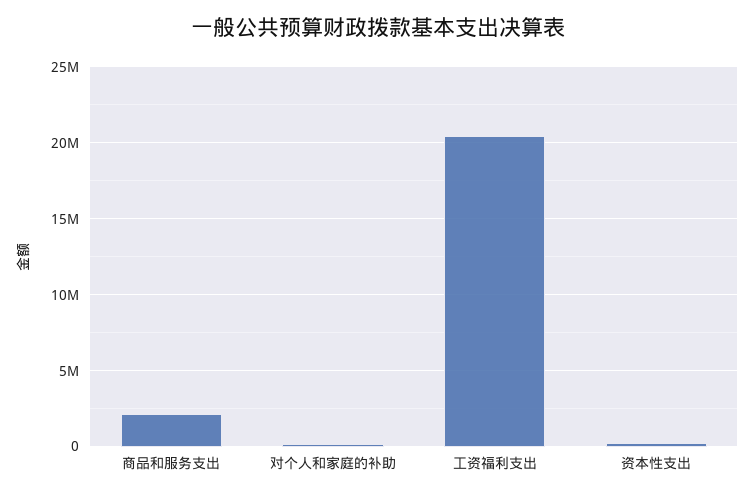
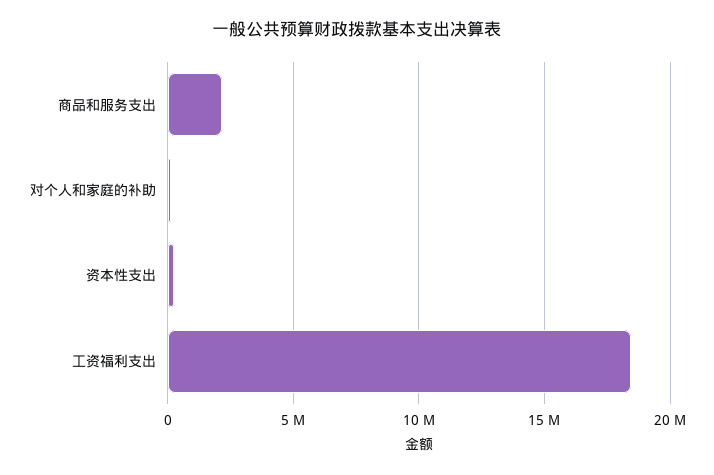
工资福利支出: 20500000 -> 18500000

